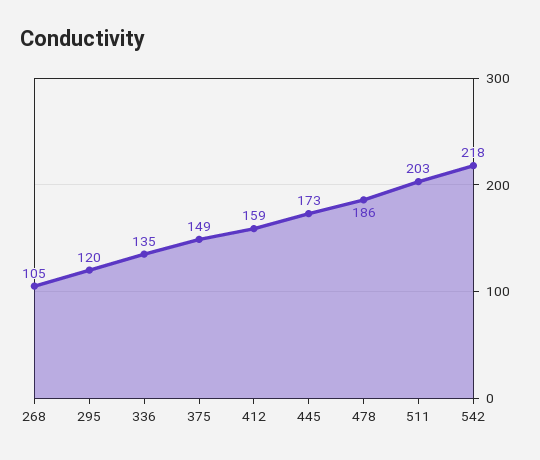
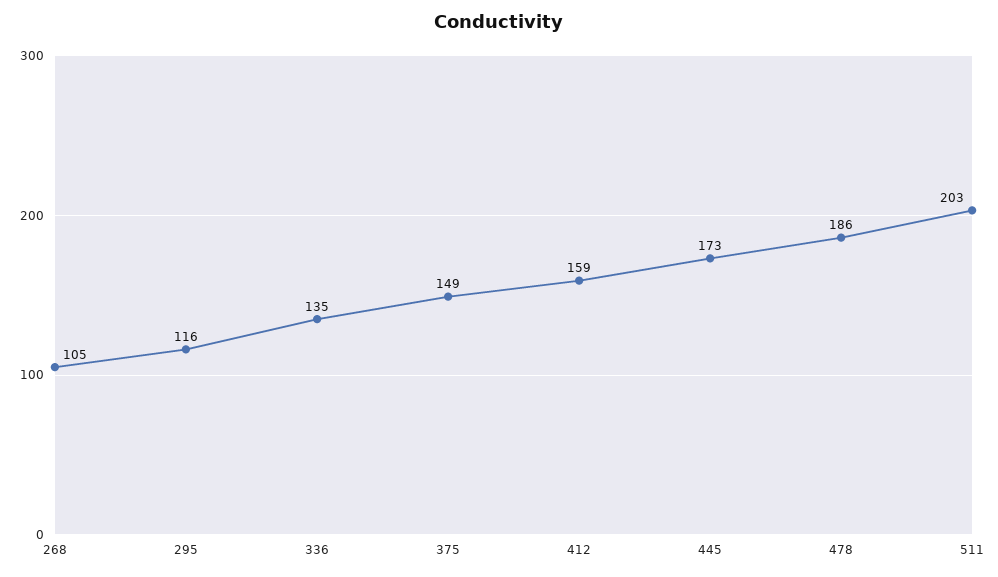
295: 120 -> 116
542: 218 -> none

